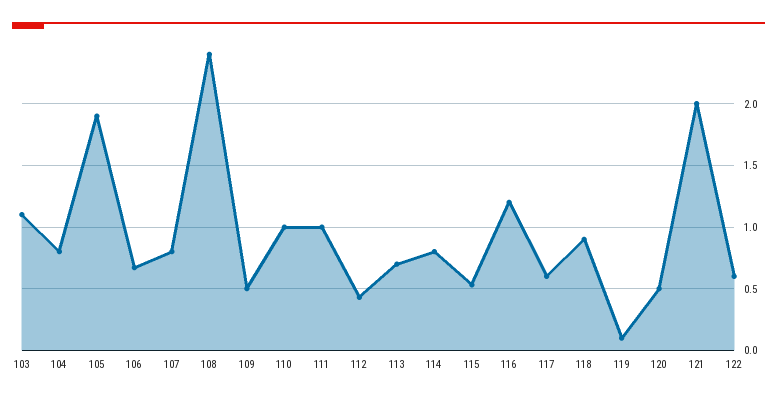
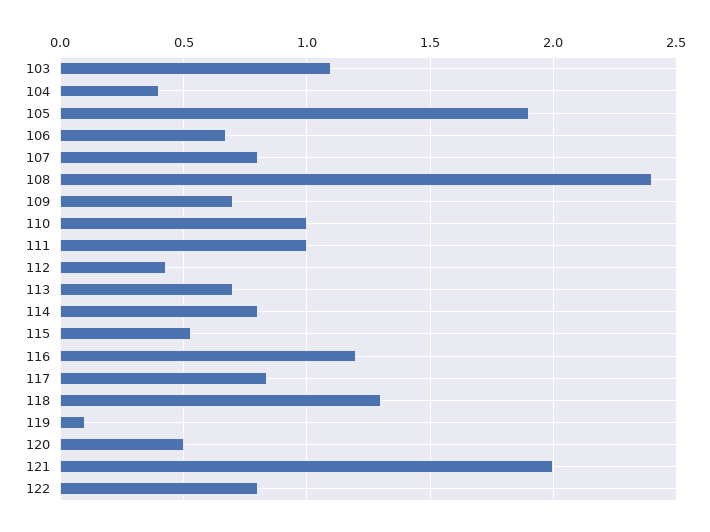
104: 0.8 -> 0.4
109: 0.5 -> 0.7
117: 0.6 -> 0.85
118: 0.9 -> 1.3
122: 0.6 -> 0.8

